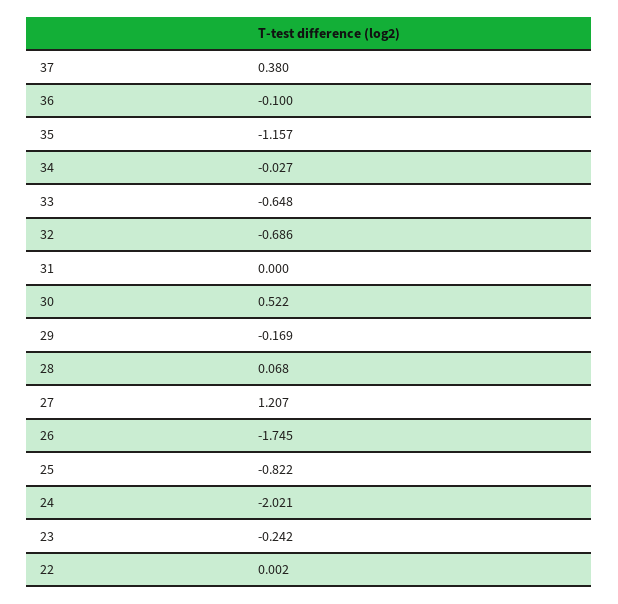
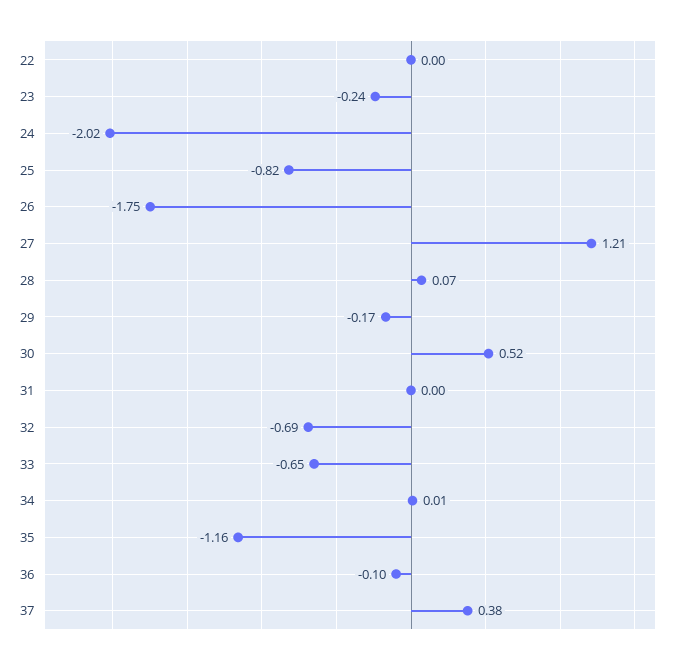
34: -0.027 -> 0.01

